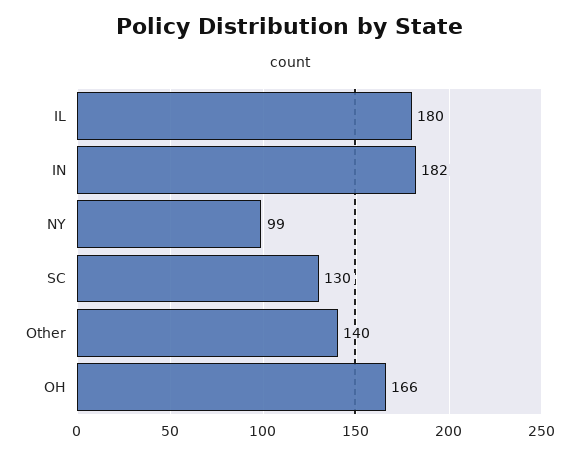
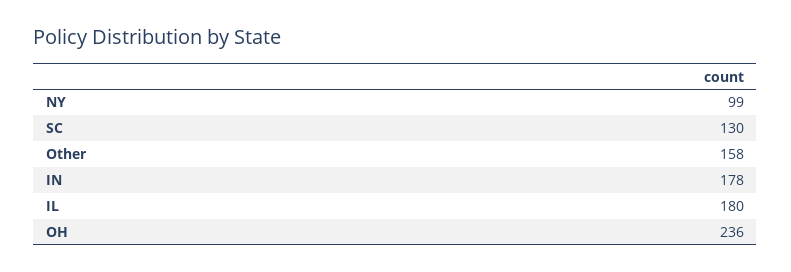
IN: 182 -> 178
Other: 140 -> 158
OH: 166 -> 236

